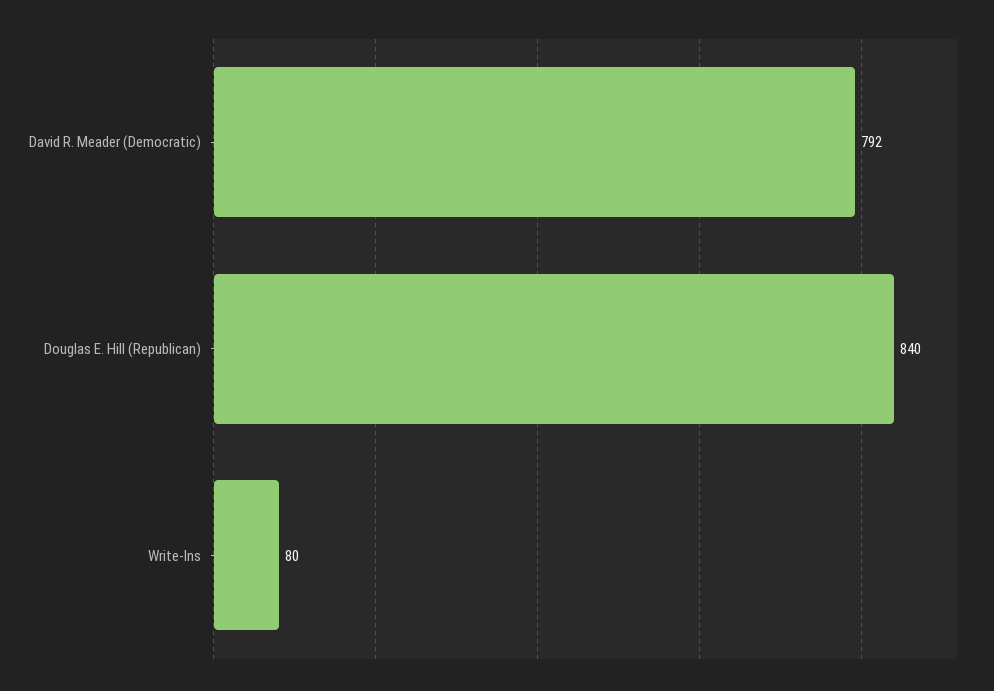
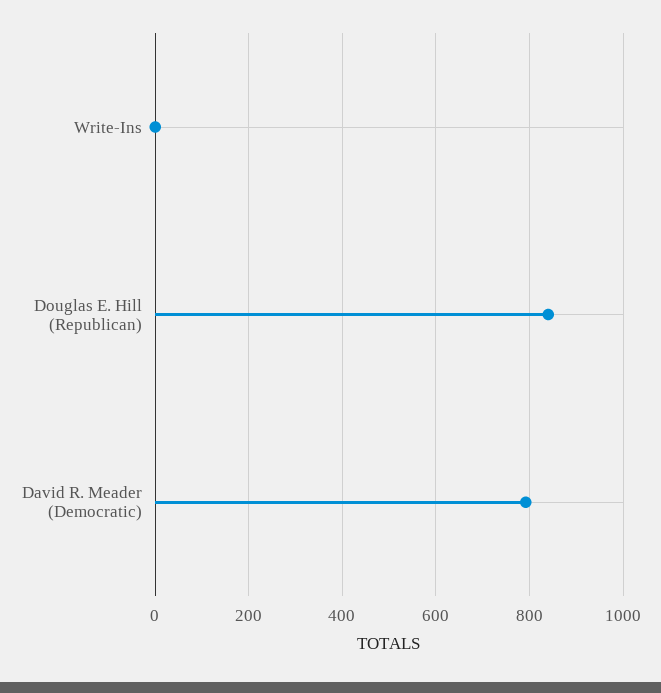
Write-Ins: 80 -> 0

